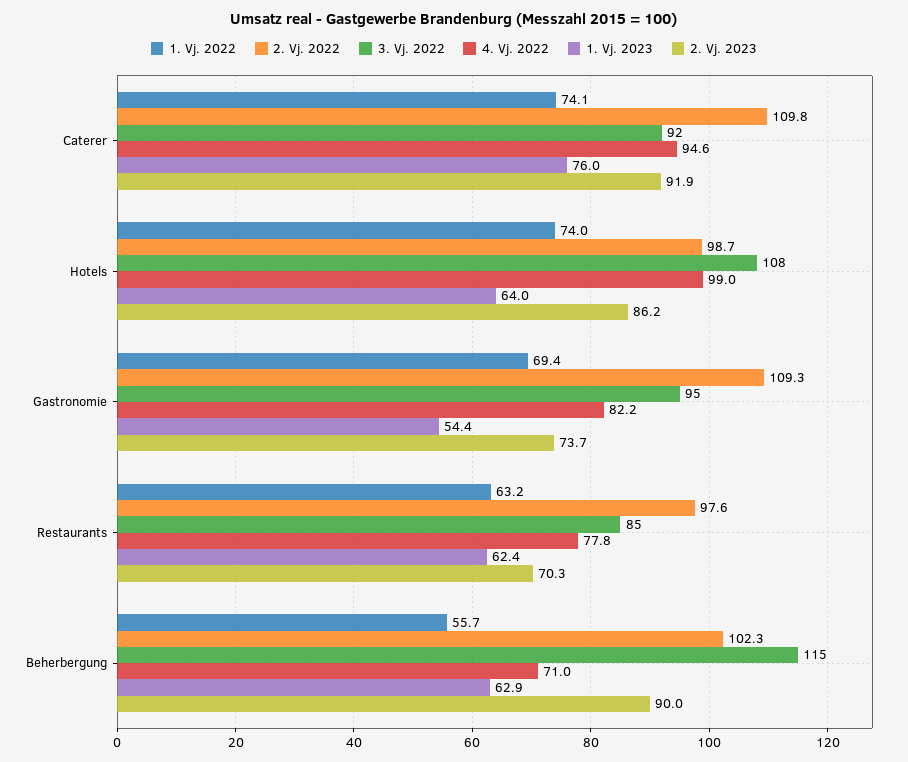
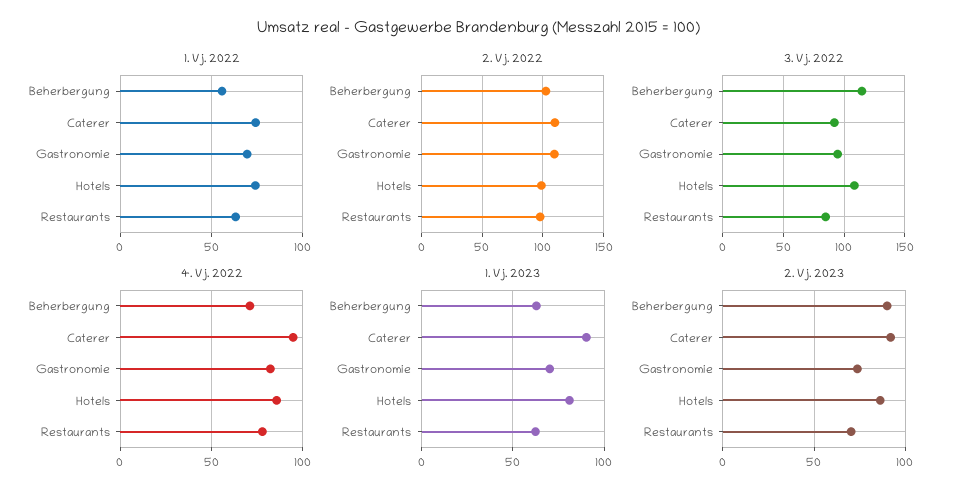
1. Vj. 2023, Caterer: 76 -> 90
4. Vj. 2022, Hotels: 99 -> 85
1. Vj. 2023, Hotels: 64 -> 80
1. Vj. 2023, Gastronomie: 54.4 -> 70

